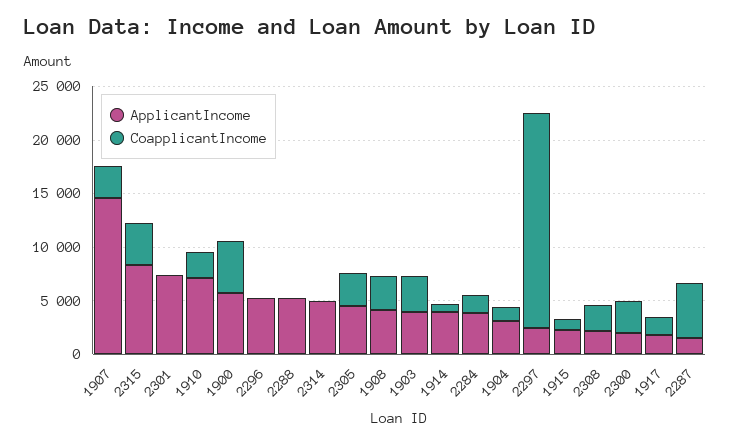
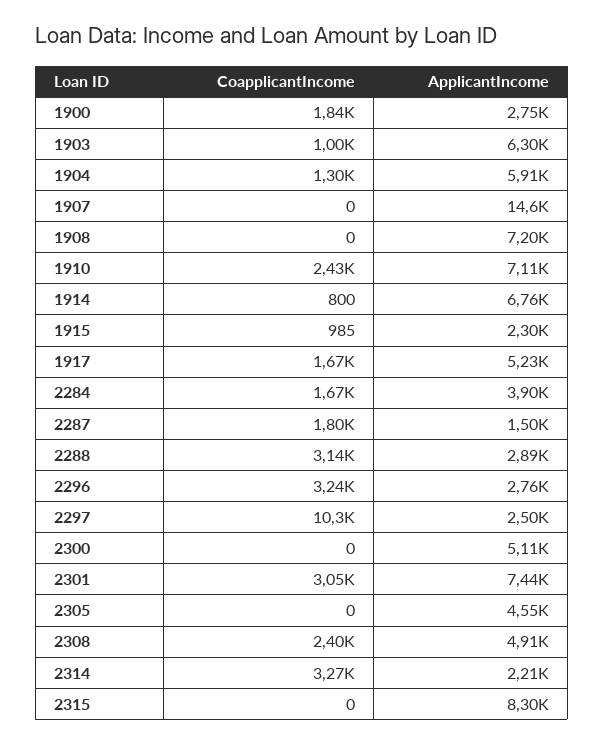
CoapplicantIncome, 1907: 3000 -> 0
CoapplicantIncome, 2315: 4000 -> 0
CoapplicantIncome, 2301: 0 -> 3050
ApplicantIncome, 1900: 6000 -> 2750
CoapplicantIncome, 1900: 5000 -> 1840
ApplicantIncome, 2296: 5000 -> 2760
CoapplicantIncome, 2296: 0 -> 3240
ApplicantIncome, 2288: 5000 -> 2890
CoapplicantIncome, 2288: 0 -> 3140
ApplicantIncome, 2314: 5000 -> 2210
CoapplicantIncome, 2314: 0 -> 3270
CoapplicantIncome, 2305: 3000 -> 0
ApplicantIncome, 1908: 4000 -> 7200
CoapplicantIncome, 1908: 3000 -> 0
ApplicantIncome, 1903: 4000 -> 6300
CoapplicantIncome, 1903: 3000 -> 1000
ApplicantIncome, 1914: 4000 -> 6760
ApplicantIncome, 1904: 3000 -> 5910
CoapplicantIncome, 2297: 20000 -> 10300
ApplicantIncome, 2308: 2000 -> 4910
ApplicantIncome, 2300: 2000 -> 5110
CoapplicantIncome, 2300: 3000 -> 0
ApplicantIncome, 1917: 2000 -> 5230
CoapplicantIncome, 2287: 5000 -> 1800

